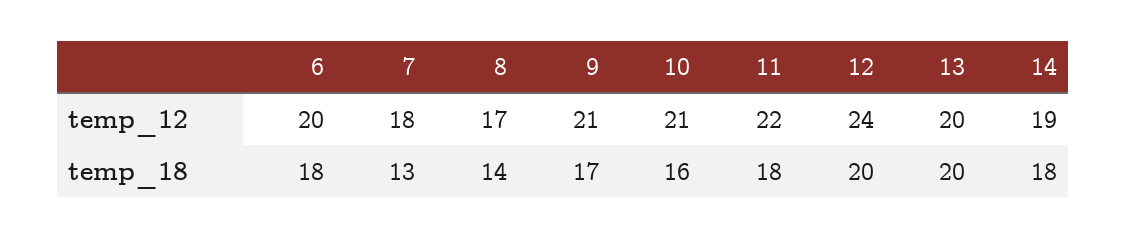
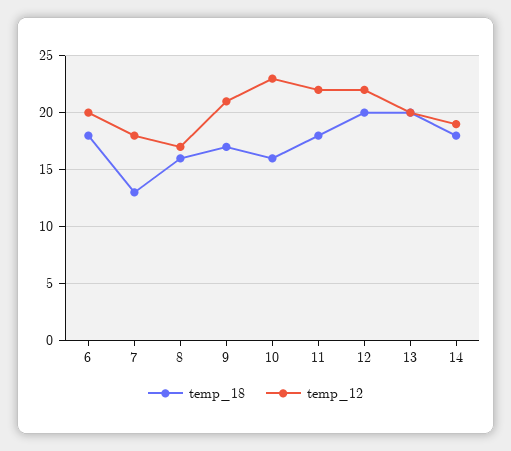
temp_12, 10: 21 -> 23
temp_12, 12: 24 -> 22
temp_18, 8: 14 -> 16

